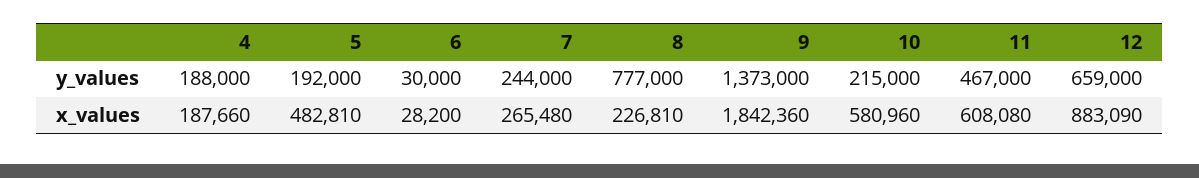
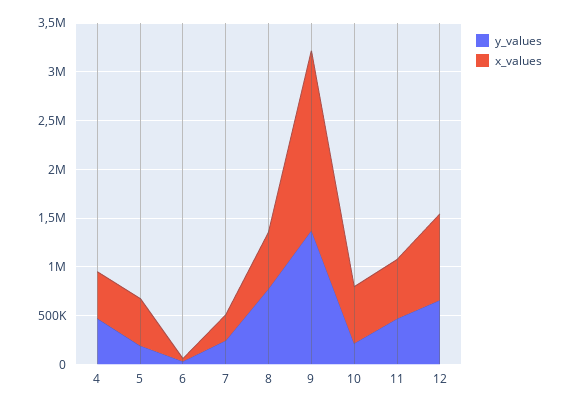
y_values, 4: 188000 -> 500000
x_values, 4: 187660 -> 500000
x_values, 8: 226810 -> 600000

